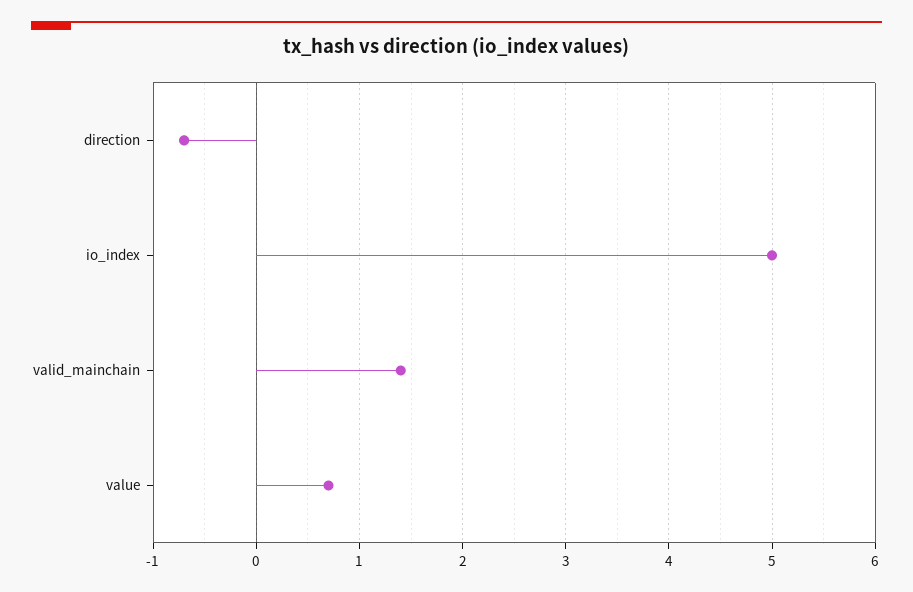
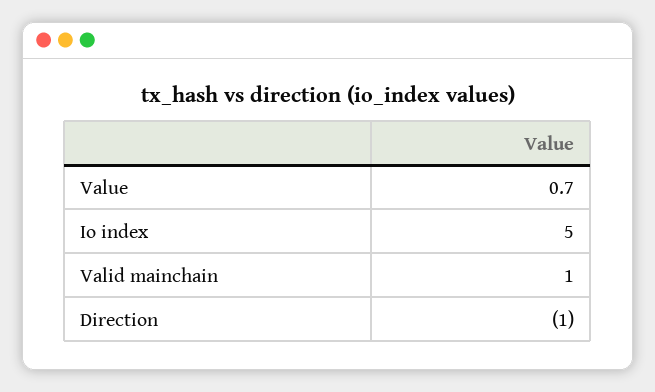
direction: -0.7 -> -1
valid_mainchain: 1.4 -> 1

